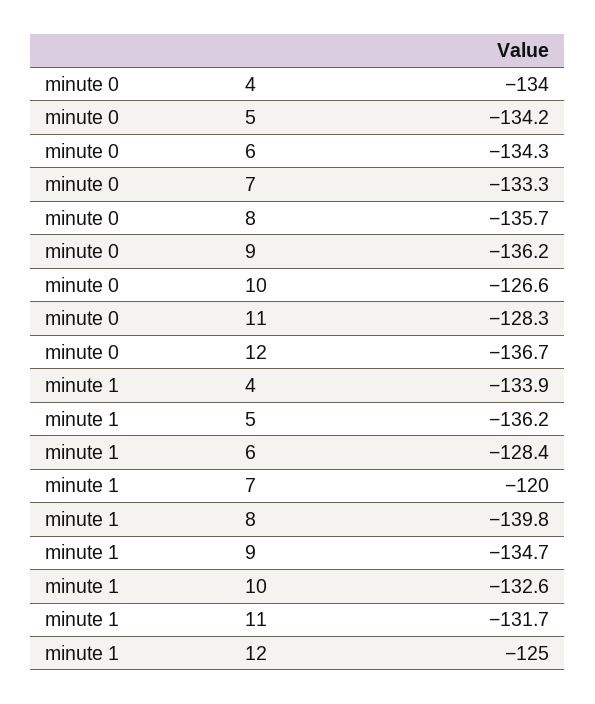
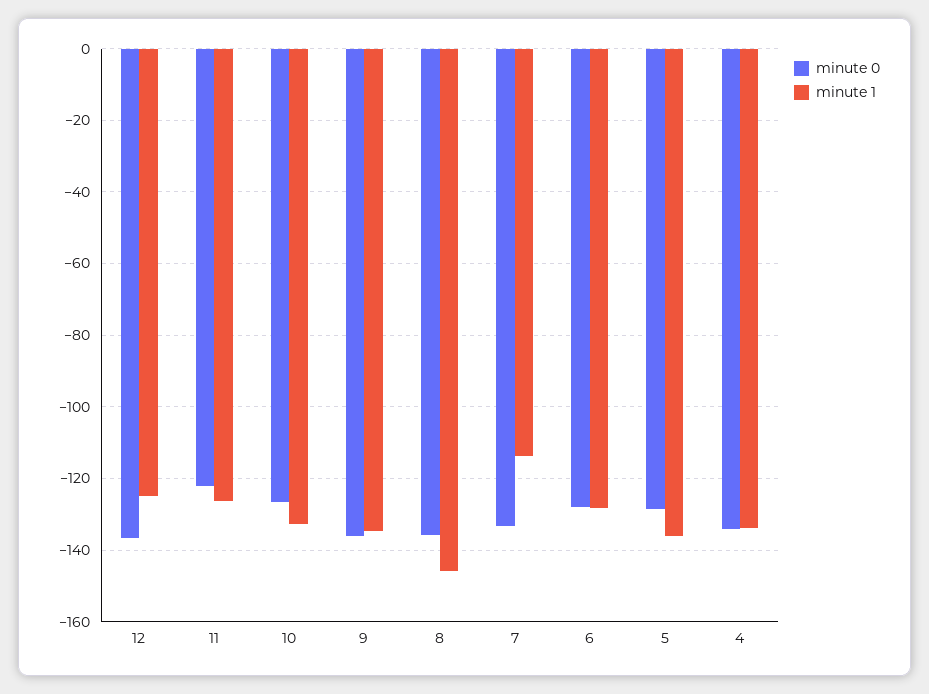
minute 0, 5: -134.2 -> -128
minute 0, 6: -134.3 -> -128
minute 0, 11: -128.3 -> -122
minute 1, 7: -120 -> -114
minute 1, 8: -139.8 -> -146
minute 1, 11: -131.7 -> -126

